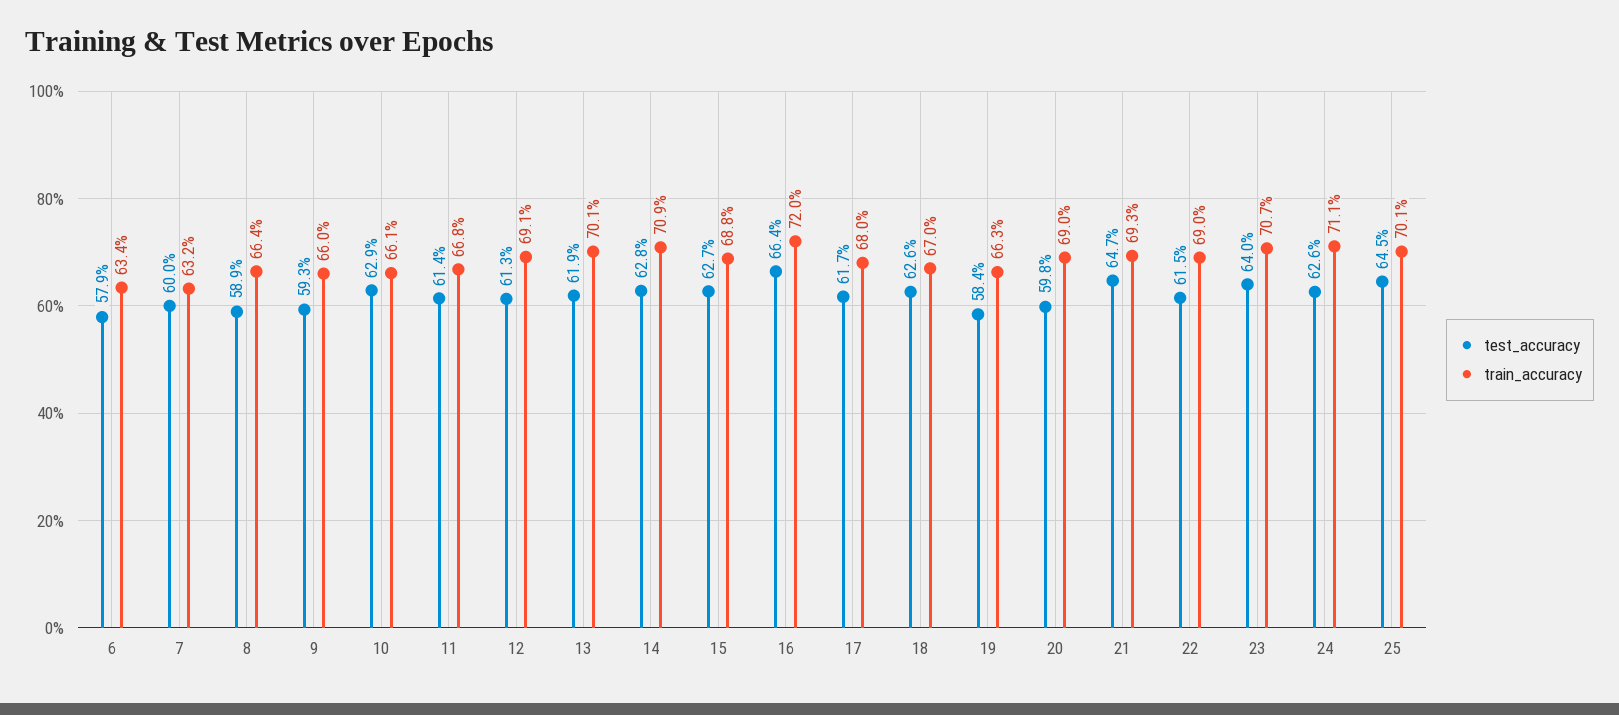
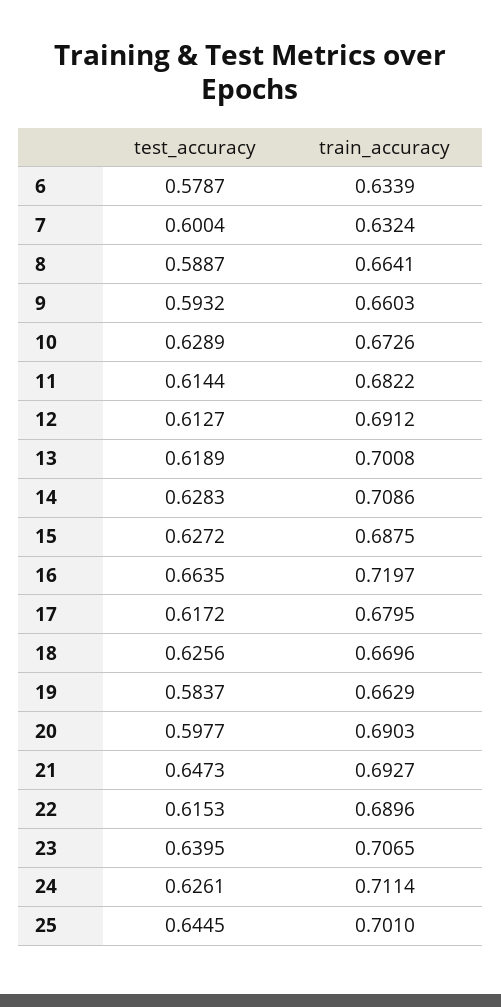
train_accuracy, 10: 0.661 -> 0.6726
train_accuracy, 11: 0.668 -> 0.6822

